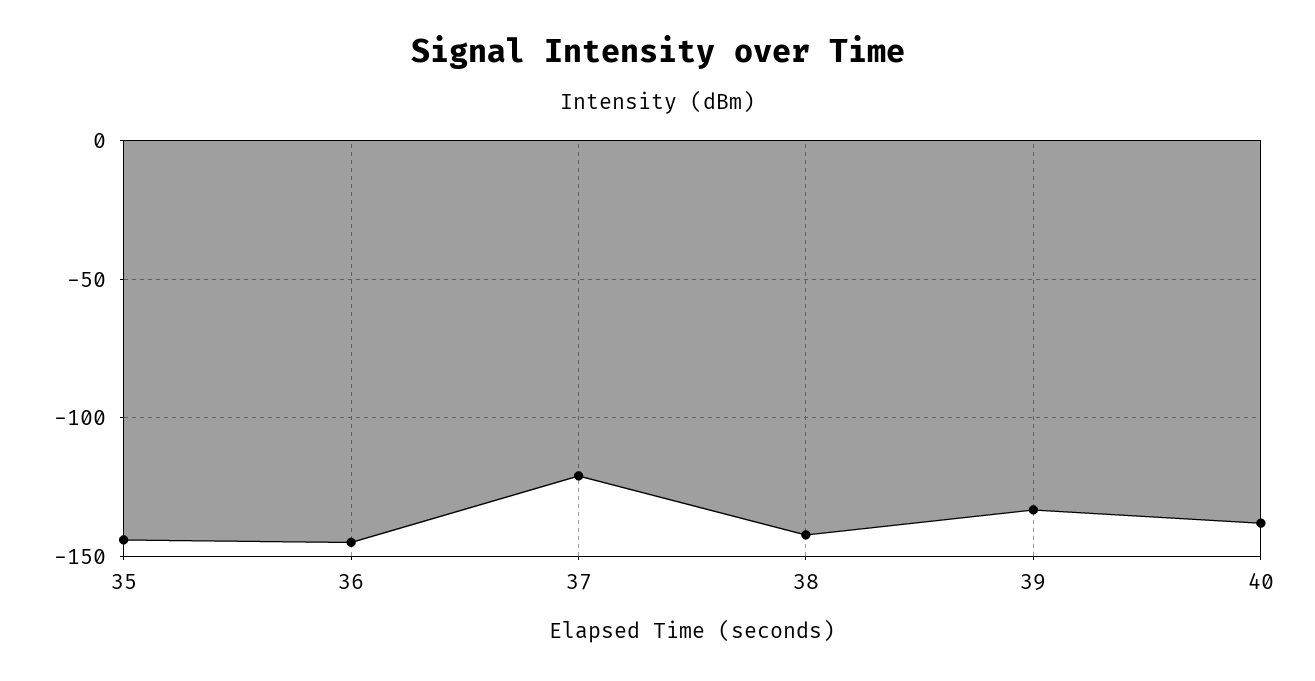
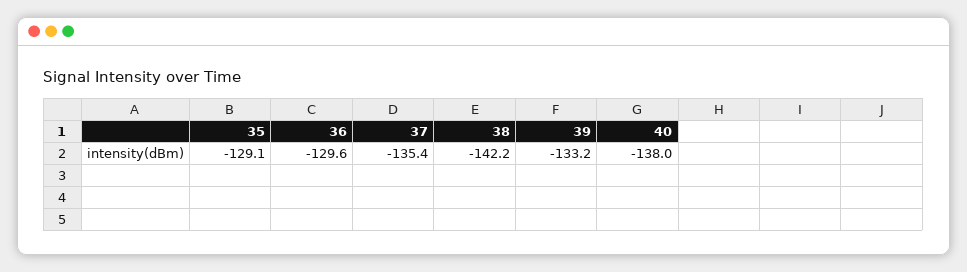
35: -145 -> -129.1
36: -145 -> -129.6
37: -120 -> -135.4

